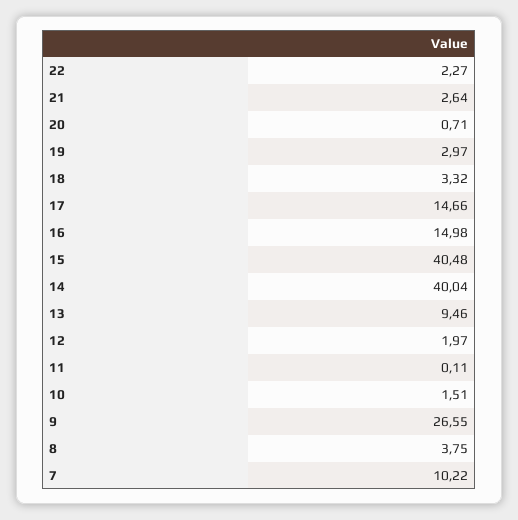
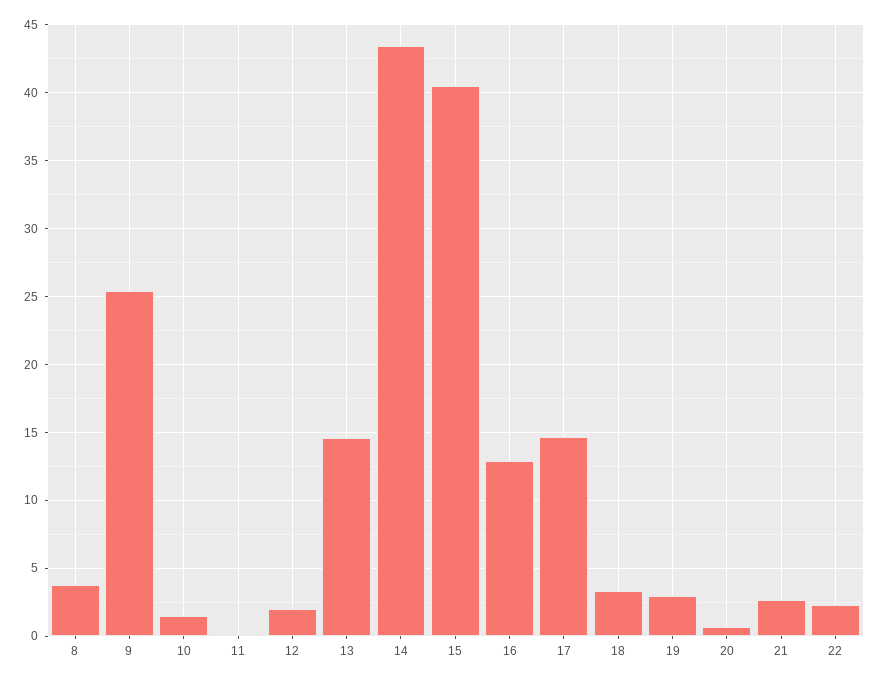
16: 14.98 -> 13
14: 40.04 -> 43.5
13: 9.46 -> 14.5
9: 26.55 -> 25.5
7: 10.22 -> none

